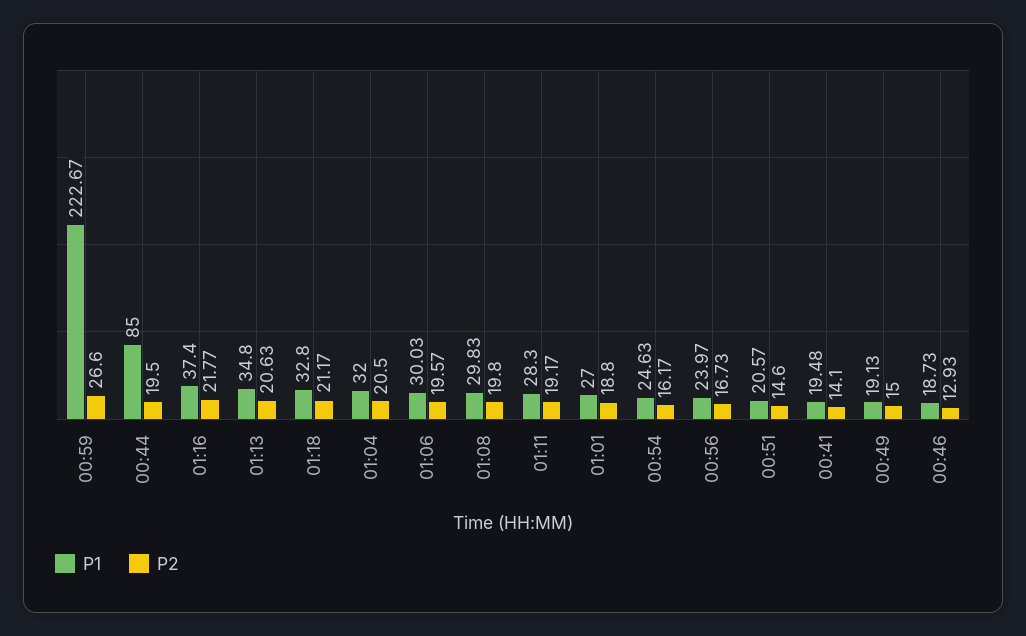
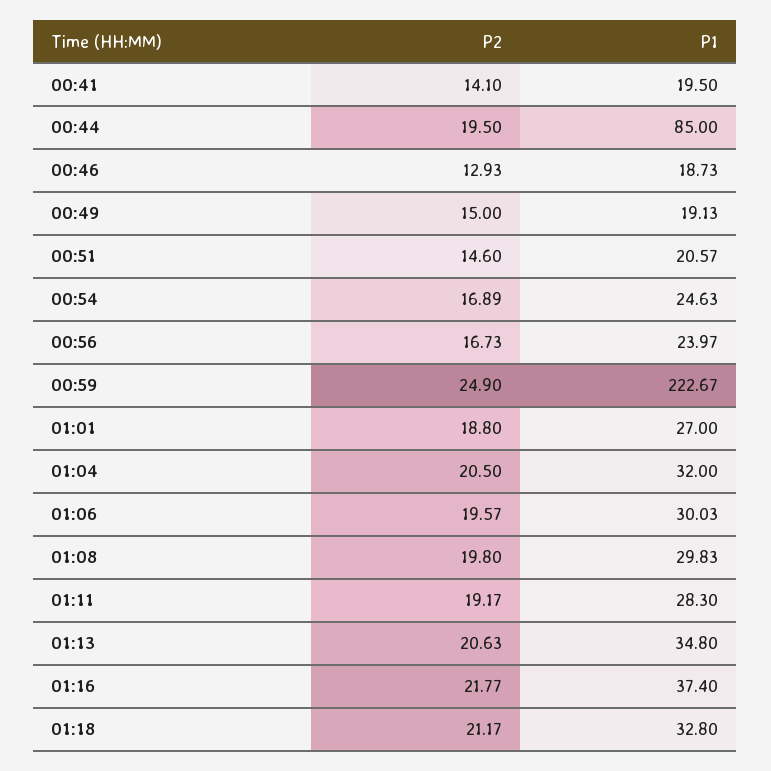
P2, 00:59: 26.6 -> 24.9
P2, 00:54: 16.17 -> 16.89
P1, 00:41: 19.48 -> 19.5

